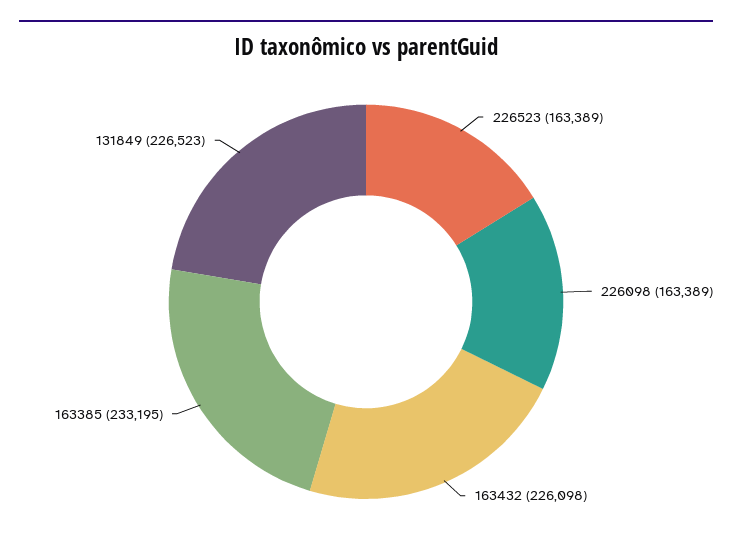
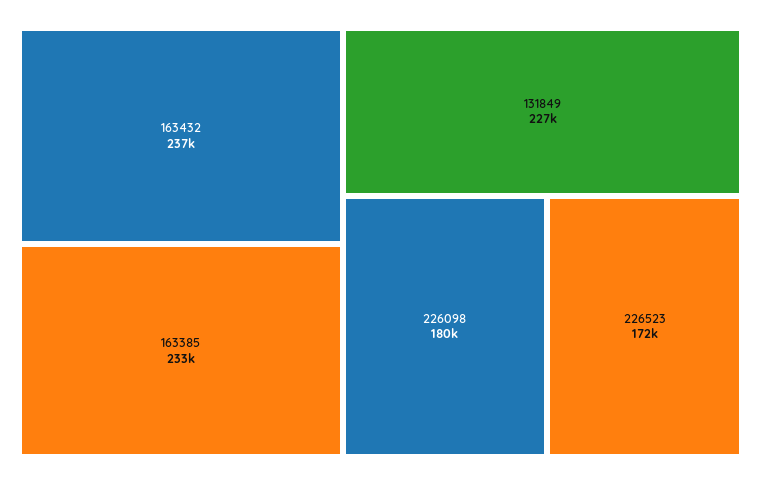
226523: 163389 -> 172000
226098: 163389 -> 180000
163432: 226098 -> 237000

